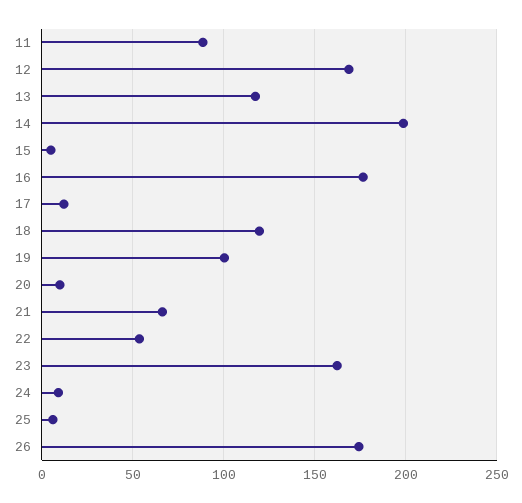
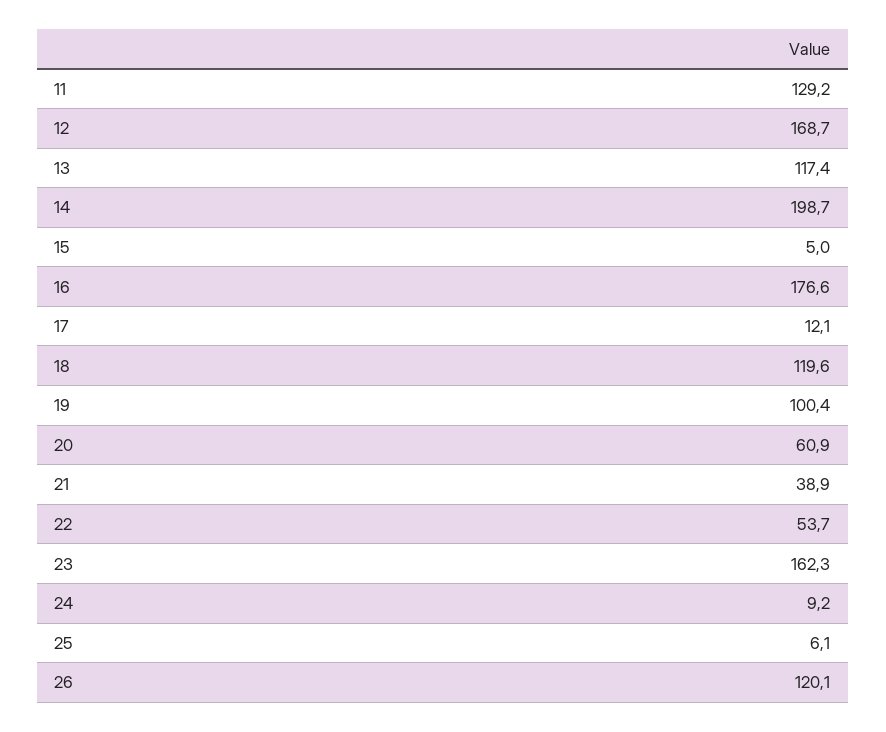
11: 90 -> 129.2
20: 10 -> 60.9
21: 65 -> 38.9
26: 175 -> 120.1

